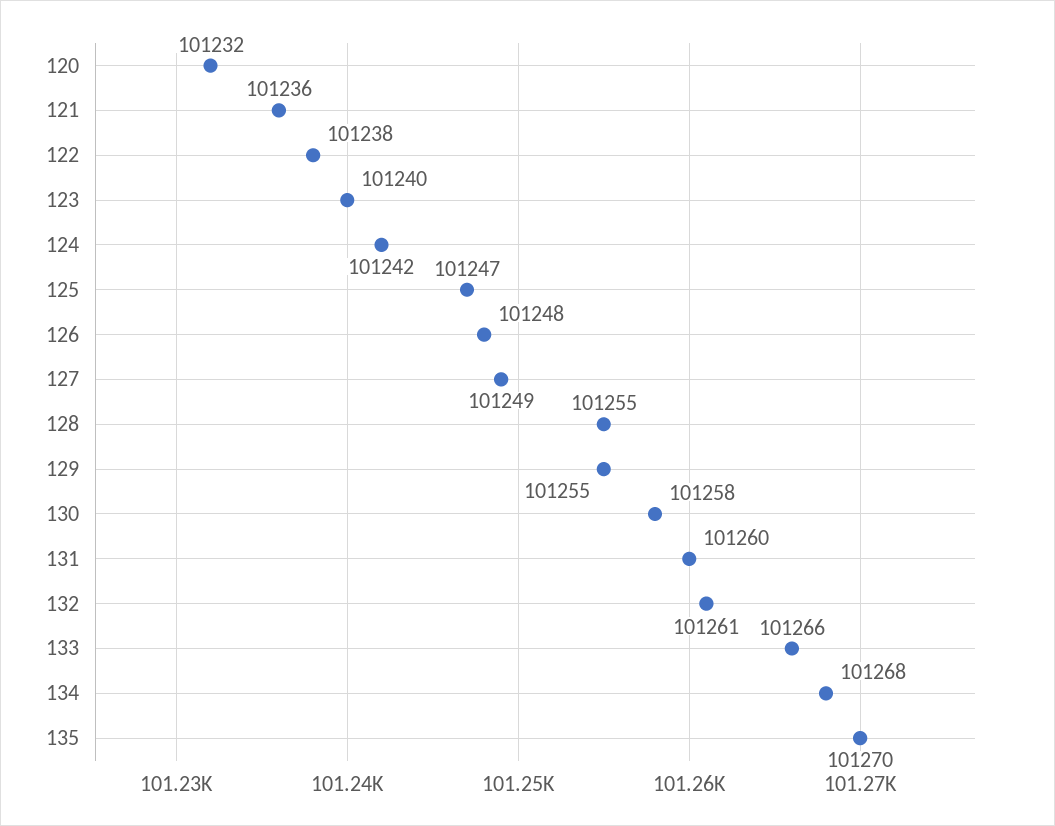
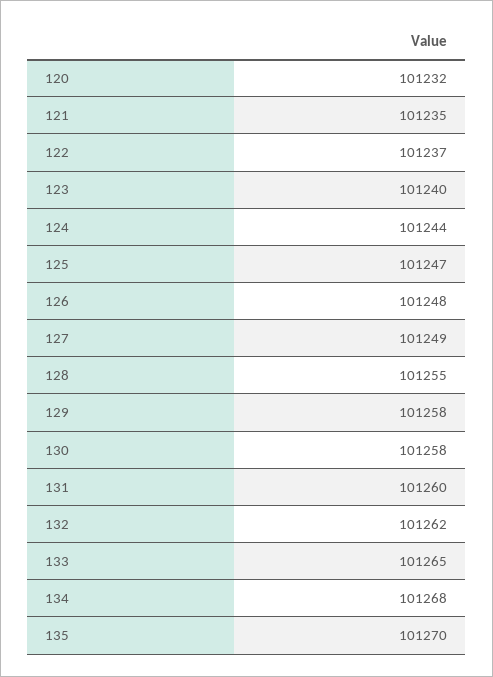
121: 101236 -> 101235
122: 101238 -> 101237
124: 101242 -> 101244
129: 101255 -> 101258
132: 101261 -> 101262
133: 101266 -> 101265

